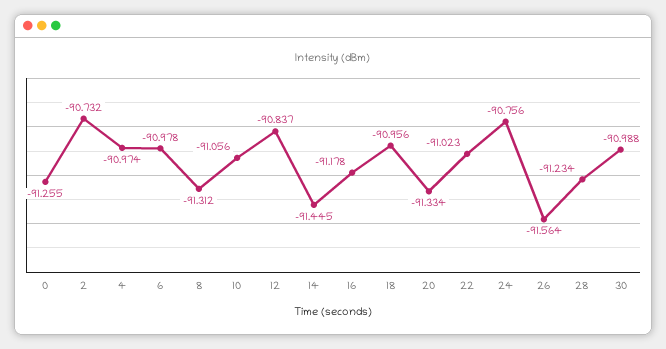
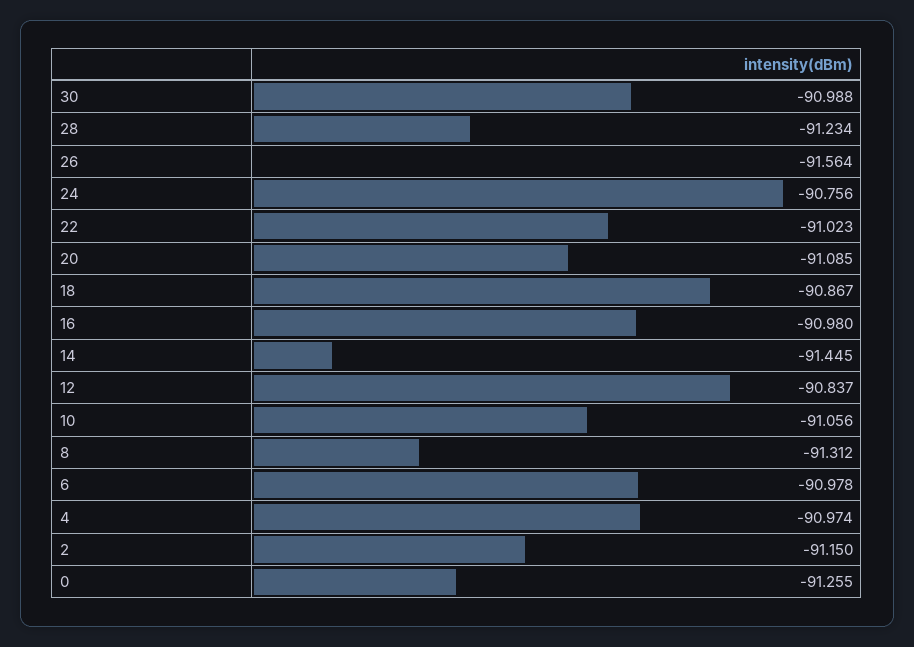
2: -90.732 -> -91.15
16: -91.178 -> -90.98
18: -90.956 -> -90.867
20: -91.334 -> -91.085

